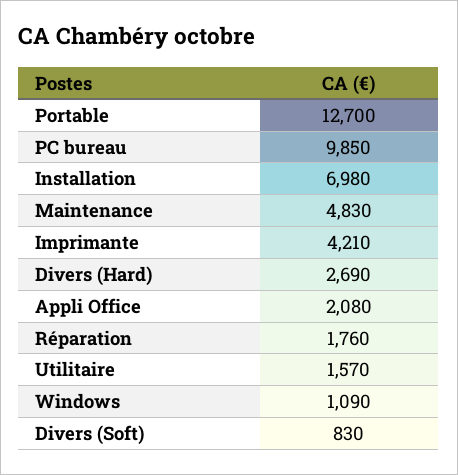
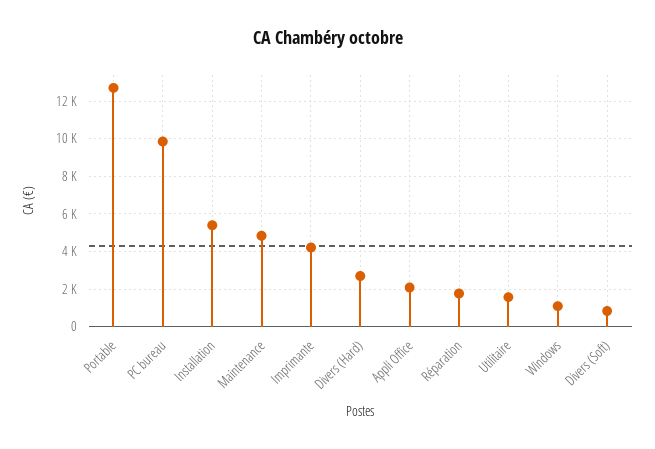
Installation: 6980 -> 5500

